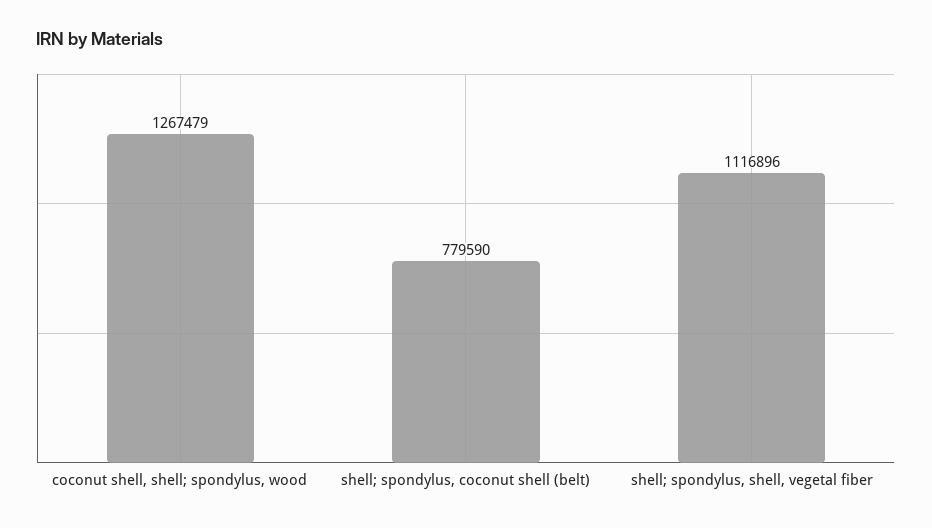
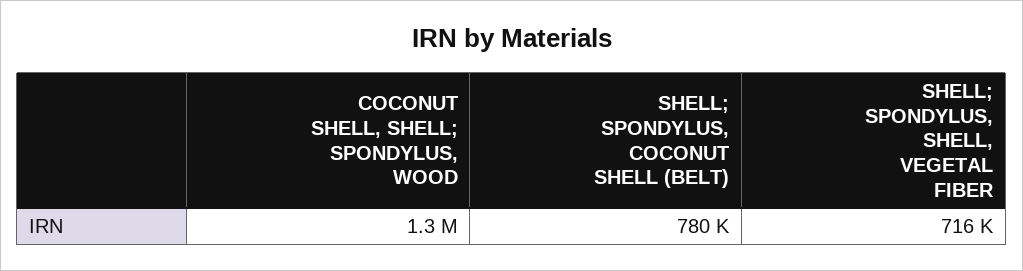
shell; spondylus, shell, vegetal fiber: 1116896 -> 716000

